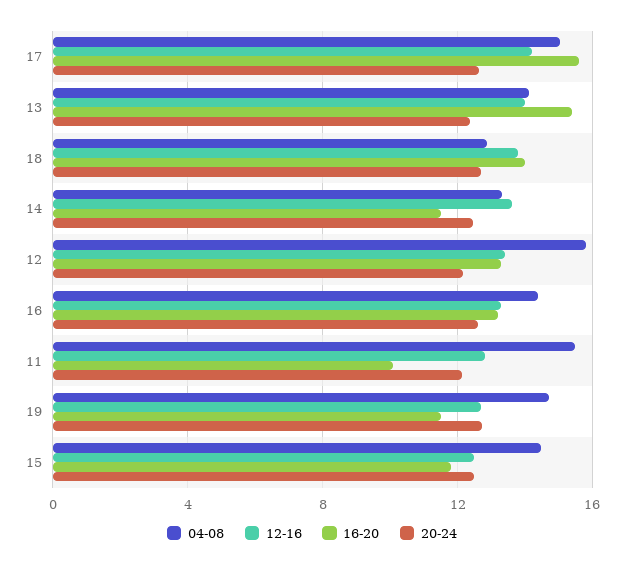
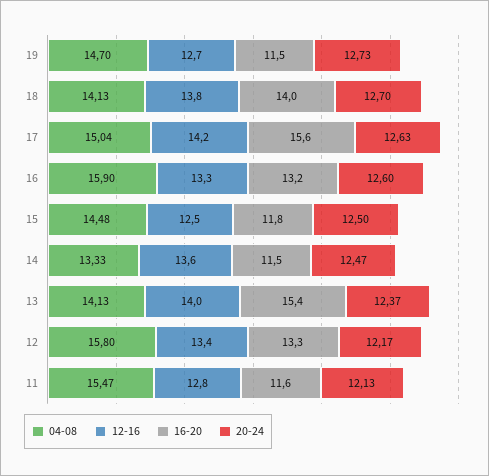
04-08, 18: 13 -> 14.13
04-08, 16: 14.5 -> 15.9
16-20, 11: 10 -> 11.6

